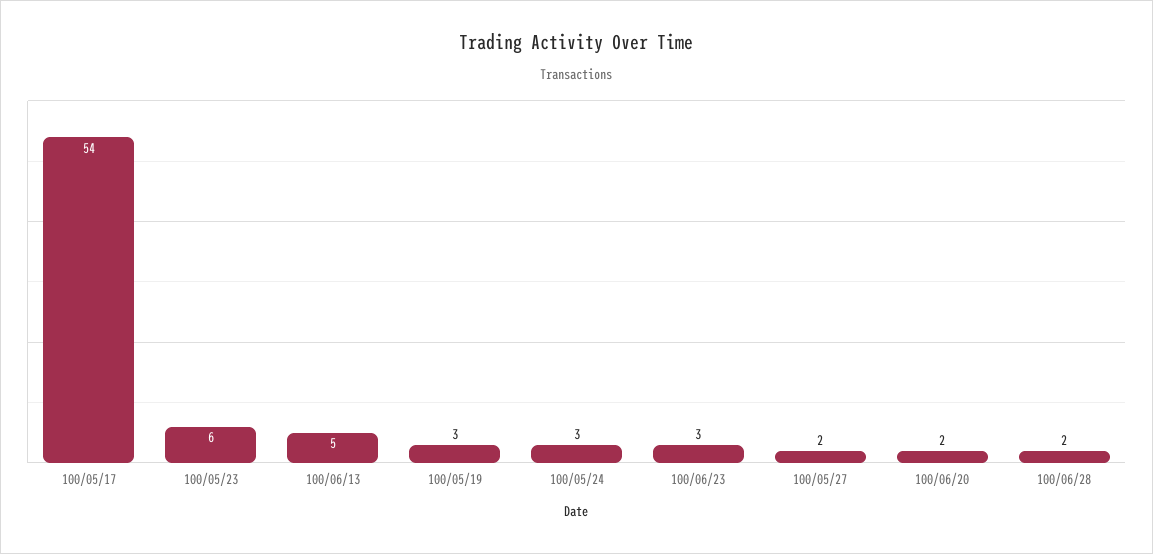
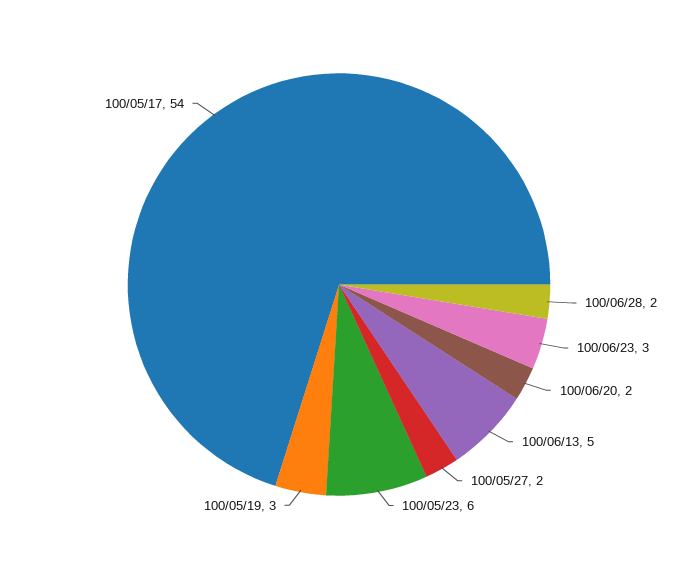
100/05/24: 3 -> none

